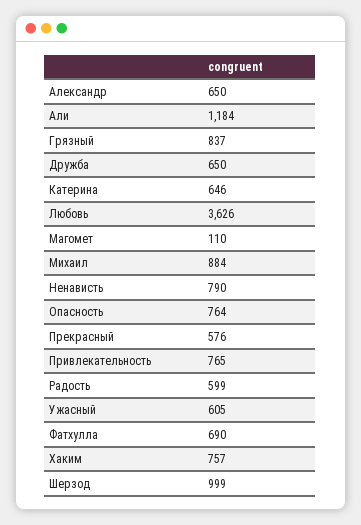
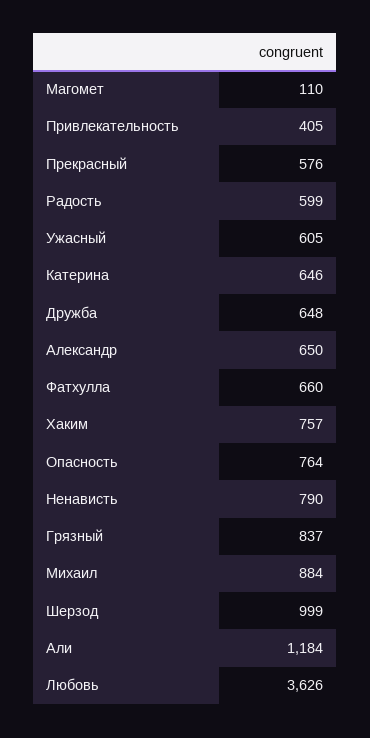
Дружба: 650 -> 648
Привлекательность: 765 -> 405
Фатхулла: 690 -> 660

